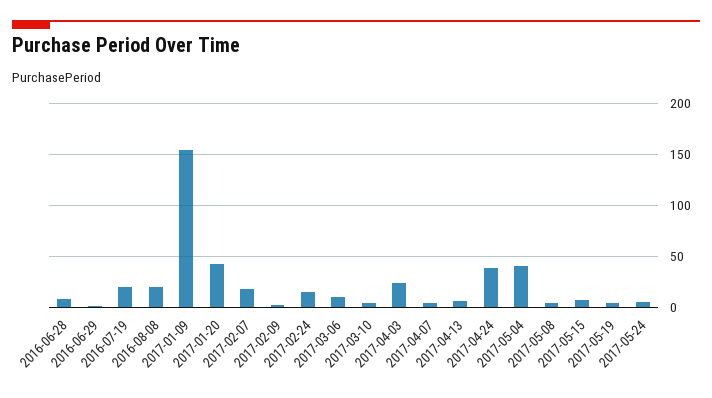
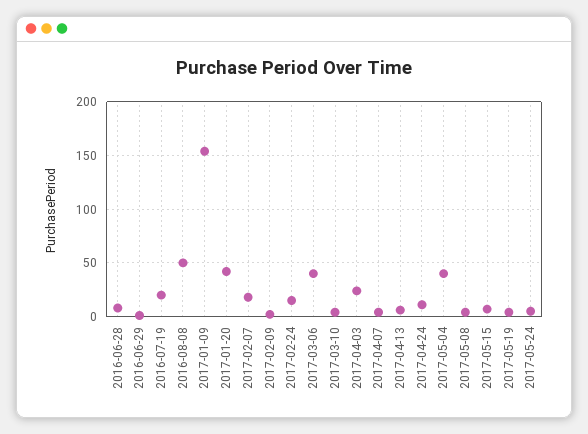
2016-08-08: 20 -> 50
2017-03-06: 10 -> 40
2017-04-24: 40 -> 10

